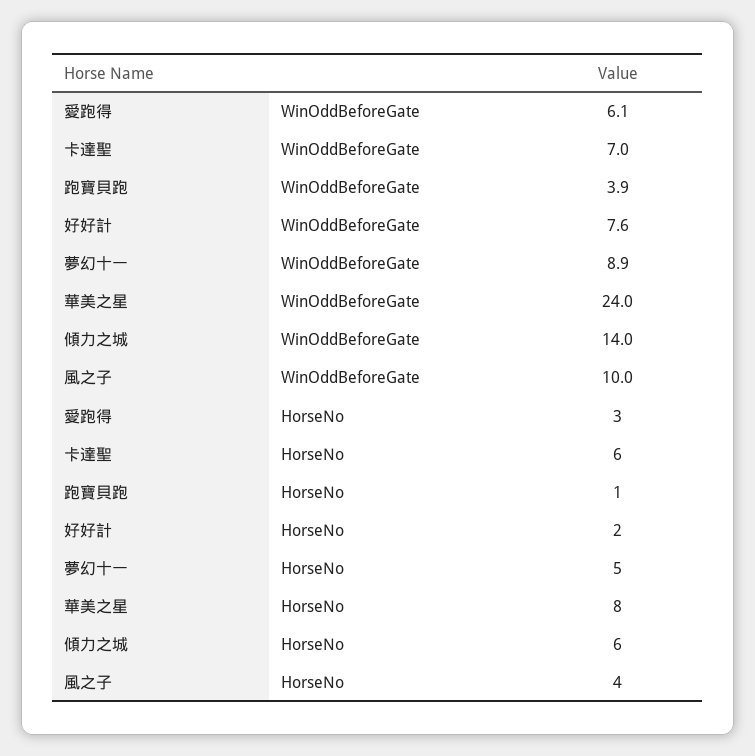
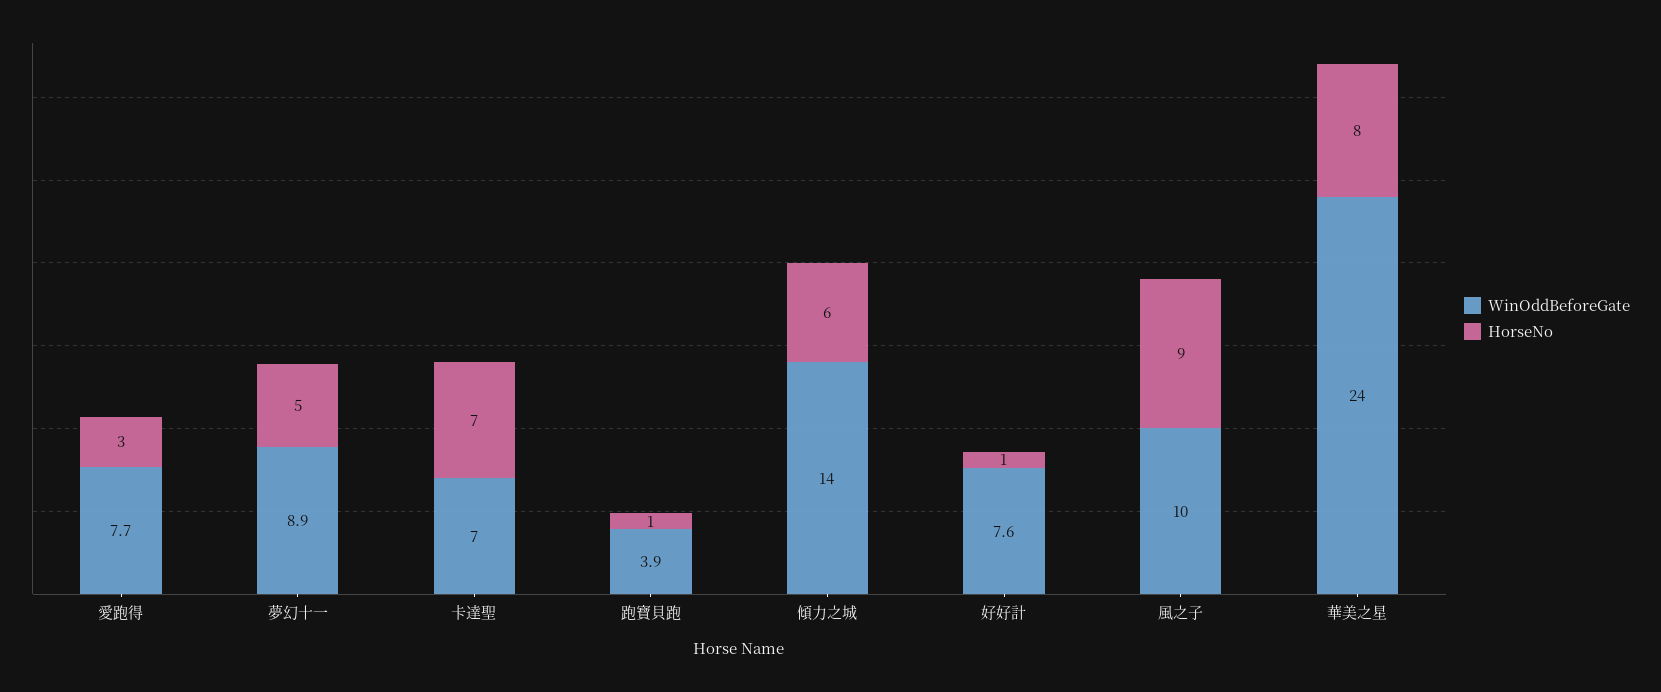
WinOddBeforeGate, 愛跑得: 6.1 -> 7.7
HorseNo, 卡達聖: 6 -> 7
HorseNo, 好好計: 2 -> 1
HorseNo, 風之子: 4 -> 9

